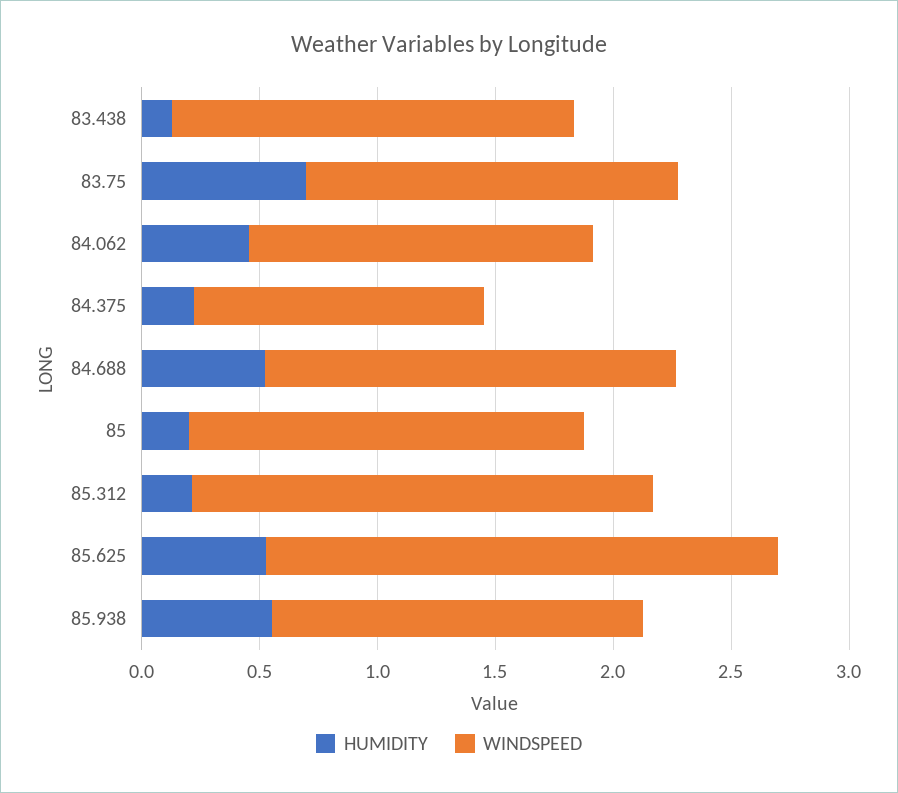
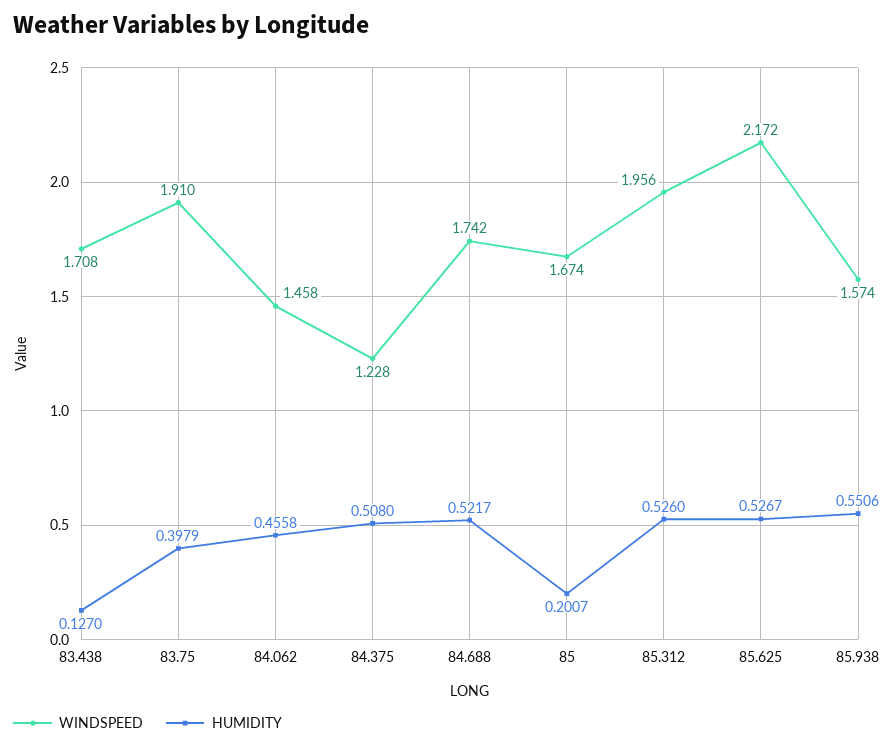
HUMIDITY, 83.75: 0.7 -> 0.3979
WINDSPEED, 83.75: 1.6 -> 1.91
HUMIDITY, 84.375: 0.2 -> 0.508
HUMIDITY, 85.312: 0.2 -> 0.526

